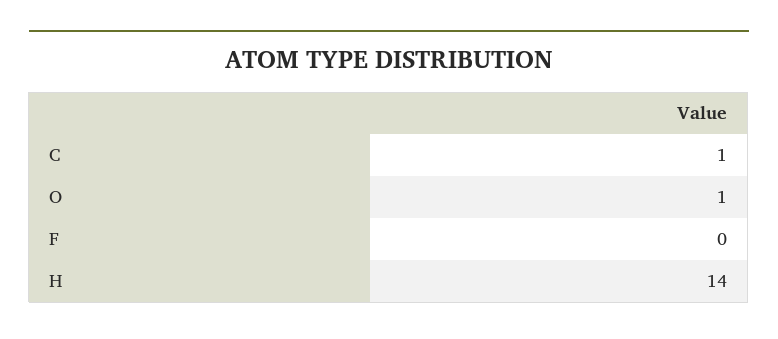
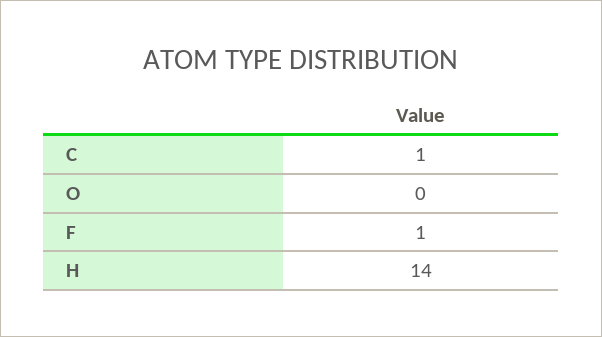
O: 1 -> 0
F: 0 -> 1

